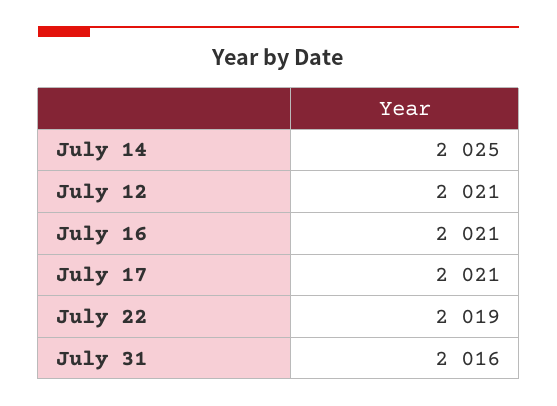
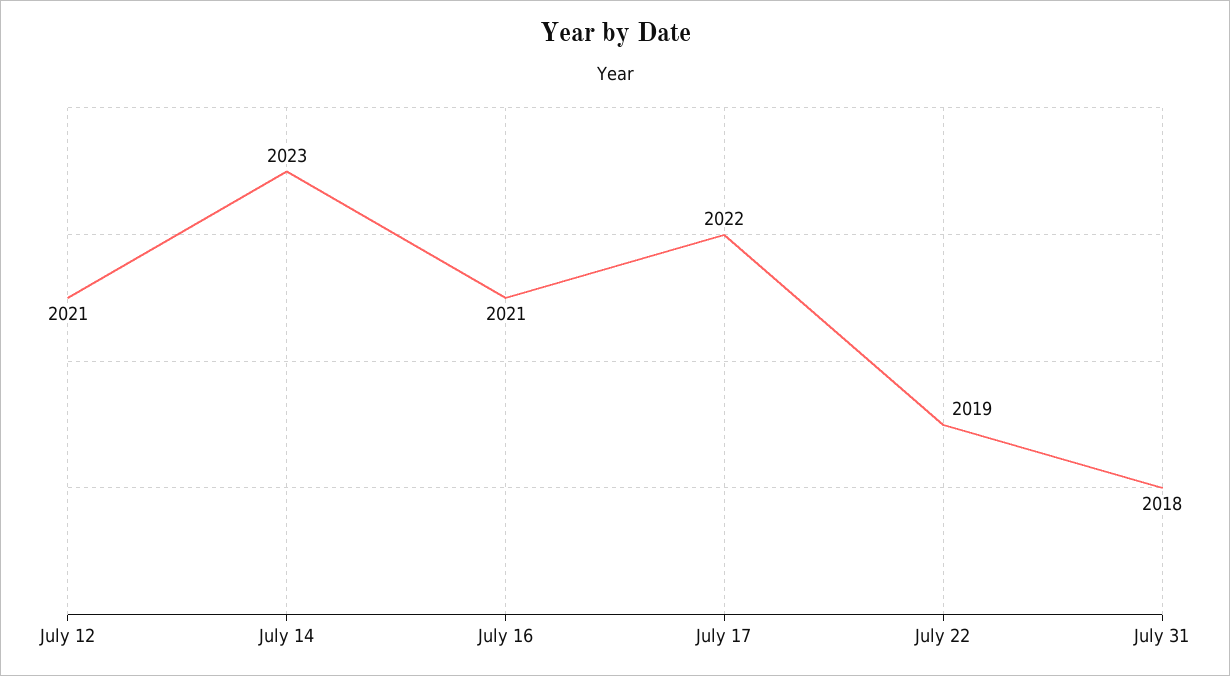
July 14: 2025 -> 2023
July 17: 2021 -> 2022
July 31: 2016 -> 2018

